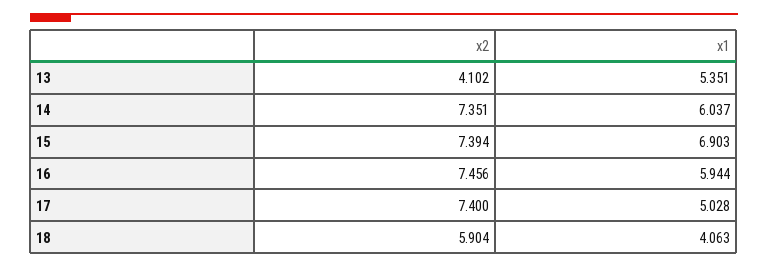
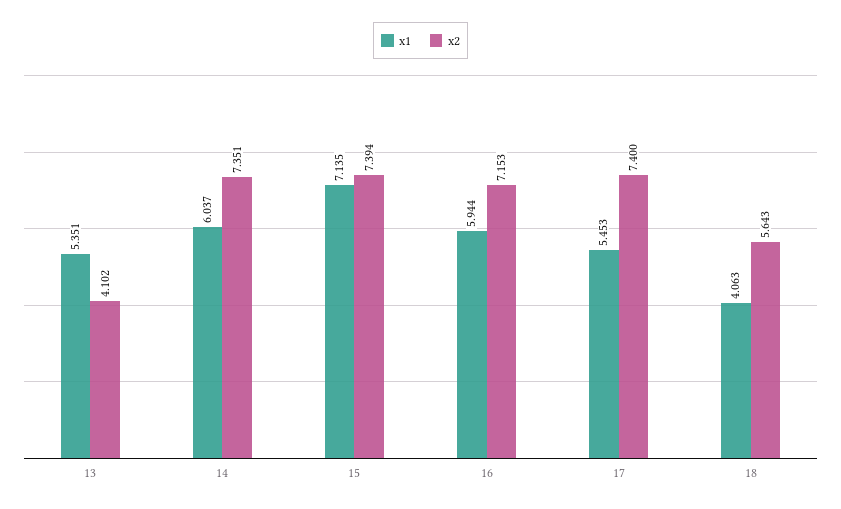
x1, 15: 6.903 -> 7.135
x2, 16: 7.456 -> 7.153
x1, 17: 5.028 -> 5.453
x2, 18: 5.904 -> 5.643

